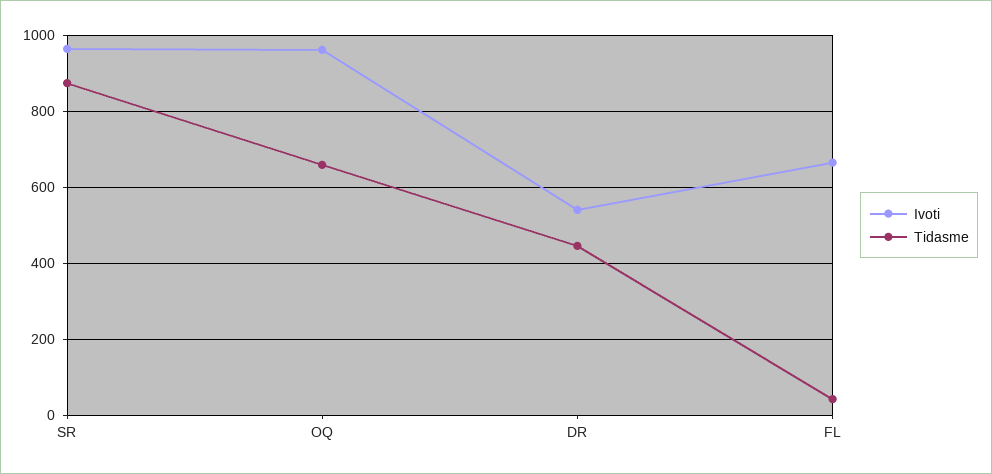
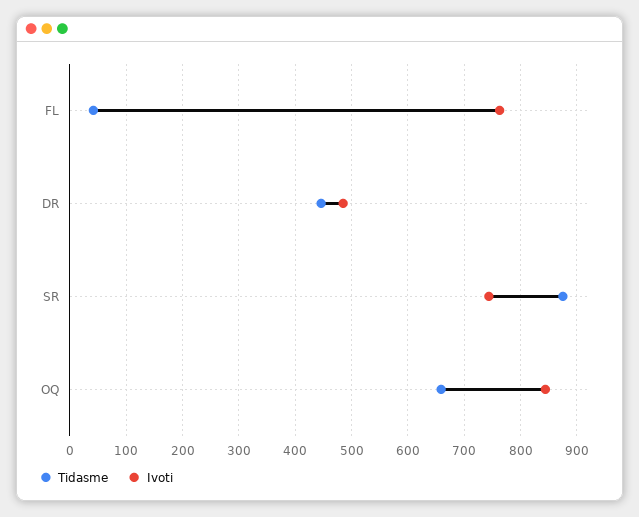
Ivoti, SR: 960 -> 740
Ivoti, OQ: 960 -> 840
Ivoti, DR: 540 -> 480
Ivoti, FL: 660 -> 760

